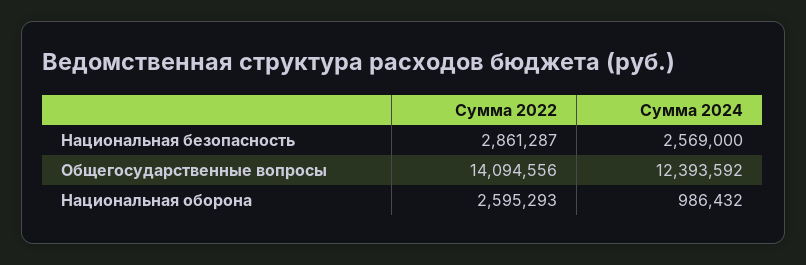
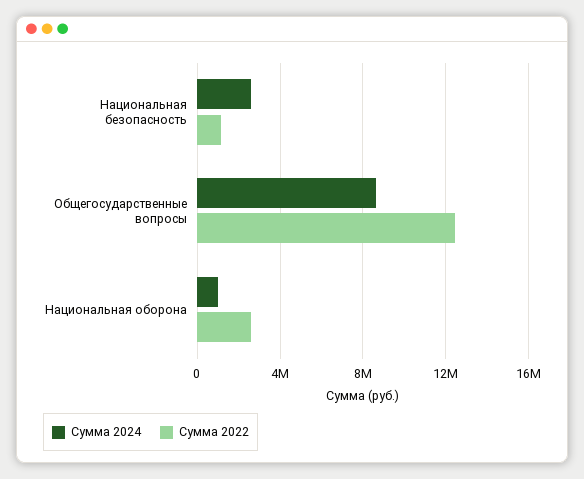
Сумма 2022, Национальная безопасность: 2861287 -> 1000000
Сумма 2022, Общегосударственные вопросы: 14094556 -> 12500000
Сумма 2024, Общегосударственные вопросы: 12393592 -> 8500000

